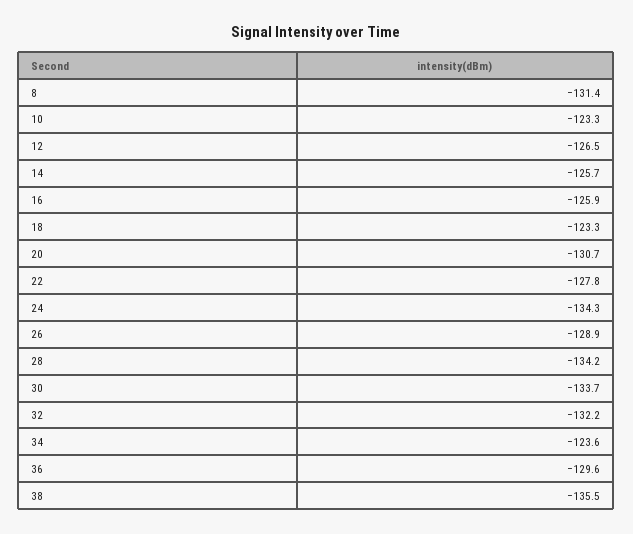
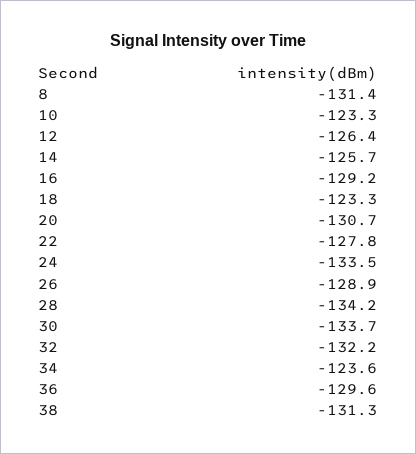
12: -126.5 -> -126.4
16: -125.9 -> -129.2
24: -134.3 -> -133.5
38: -135.5 -> -131.3

